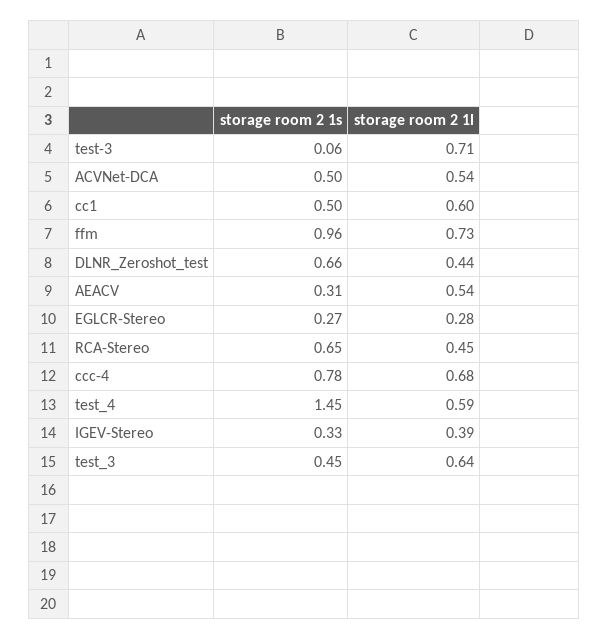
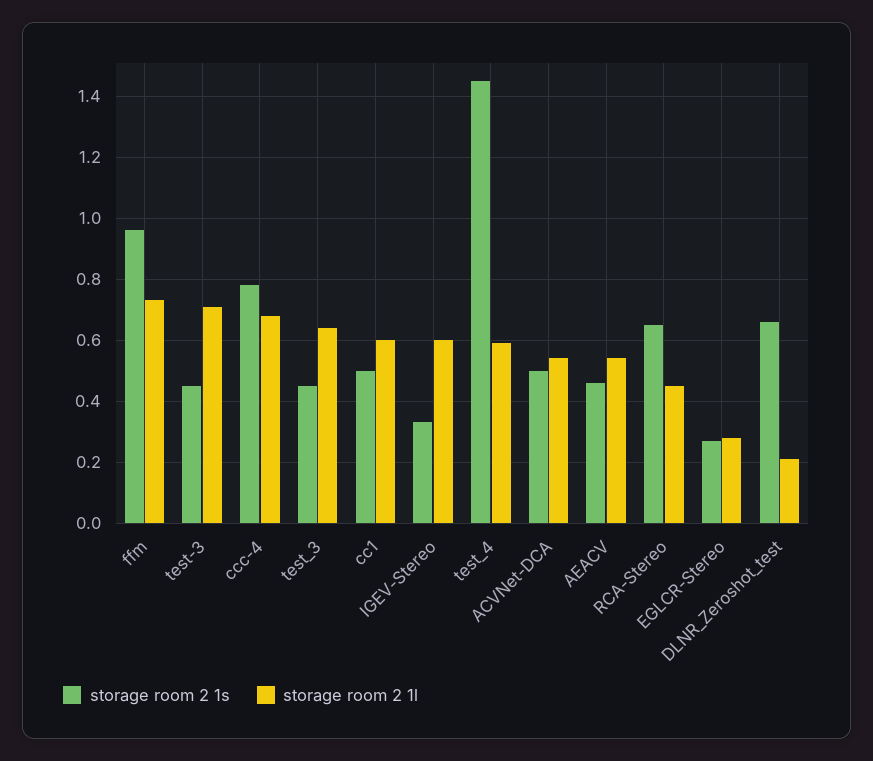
storage room 2 1s, test-3: 0.06 -> 0.45
storage room 2 1l, DLNR_Zeroshot_test: 0.44 -> 0.2
storage room 2 1s, AEACV: 0.31 -> 0.45
storage room 2 1l, IGEV-Stereo: 0.39 -> 0.6

